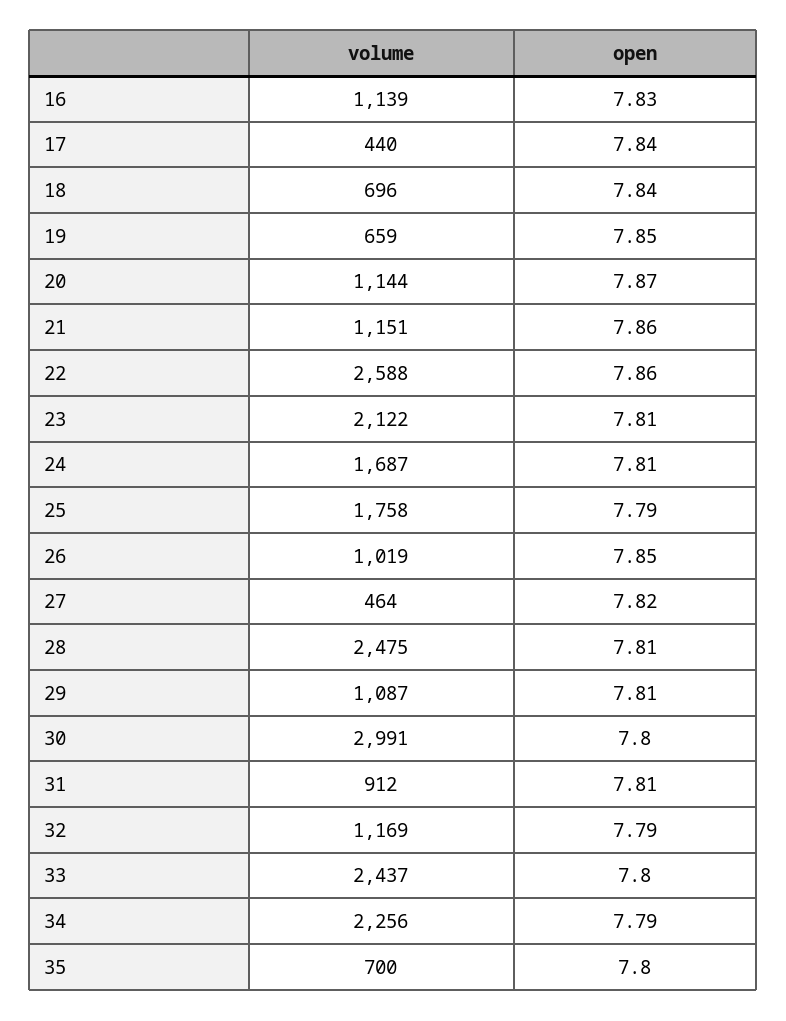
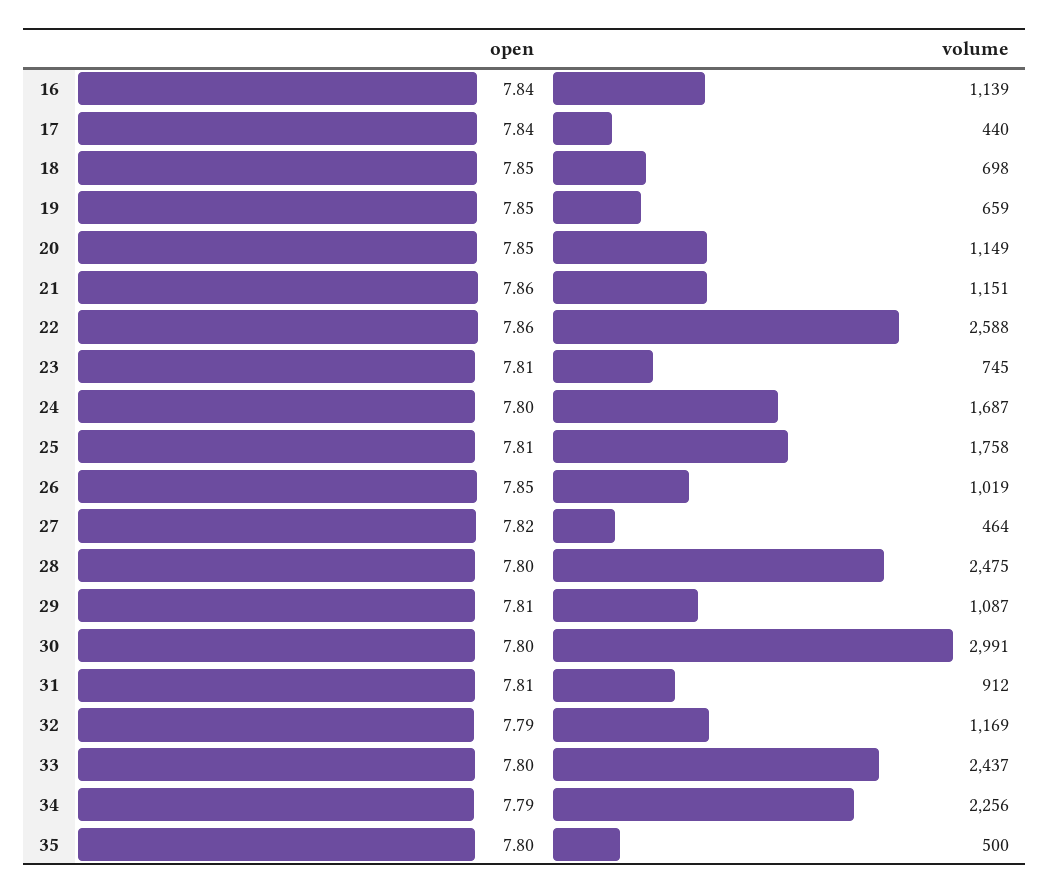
open, 16: 7.83 -> 7.84
volume, 18: 696 -> 698
open, 18: 7.84 -> 7.85
volume, 20: 1144 -> 1149
open, 20: 7.87 -> 7.85
volume, 23: 2122 -> 745
open, 24: 7.81 -> 7.8
open, 25: 7.79 -> 7.81
open, 28: 7.81 -> 7.8
volume, 35: 700 -> 500

